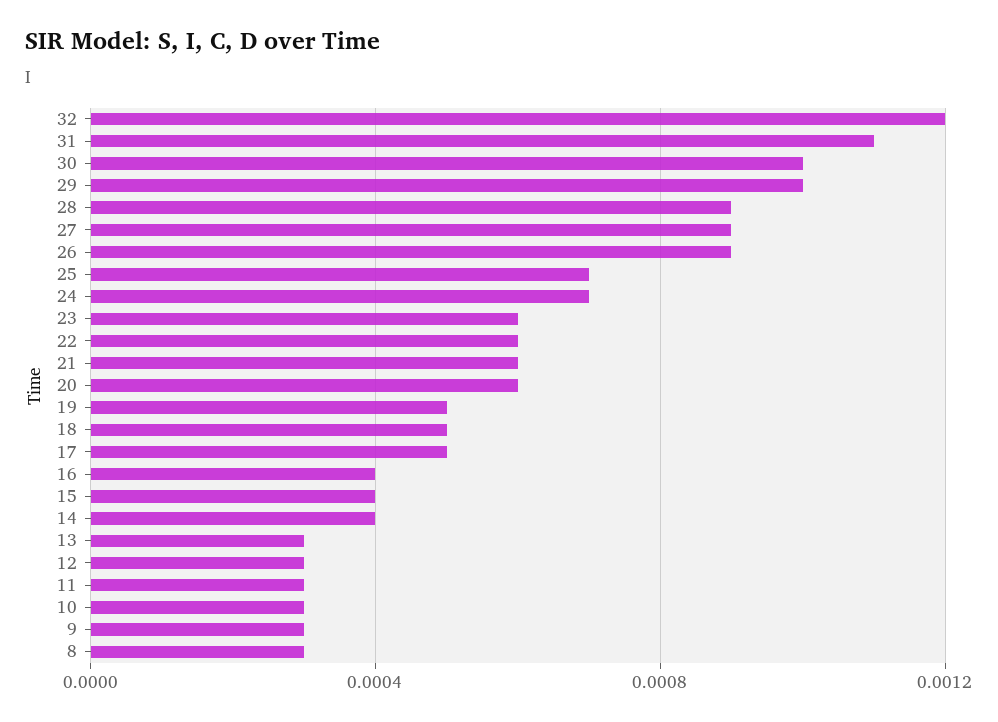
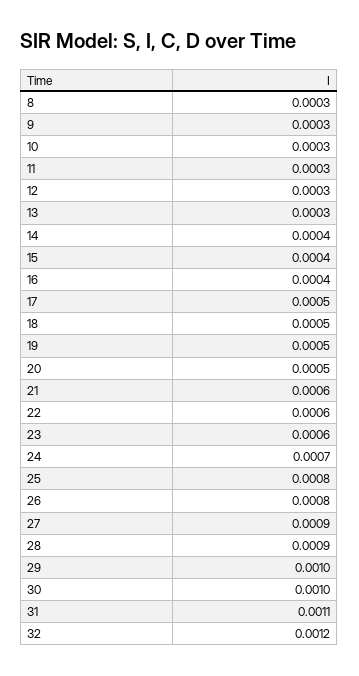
26: 0.0009 -> 0.0008
25: 0.0007 -> 0.0008
20: 0.0006 -> 0.0005

